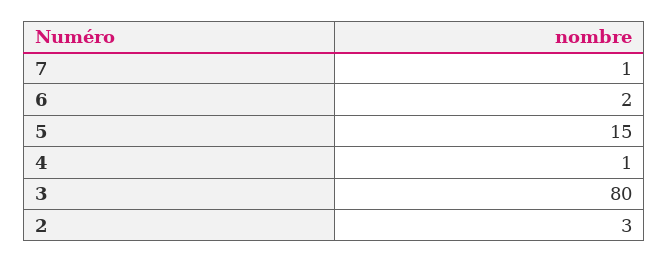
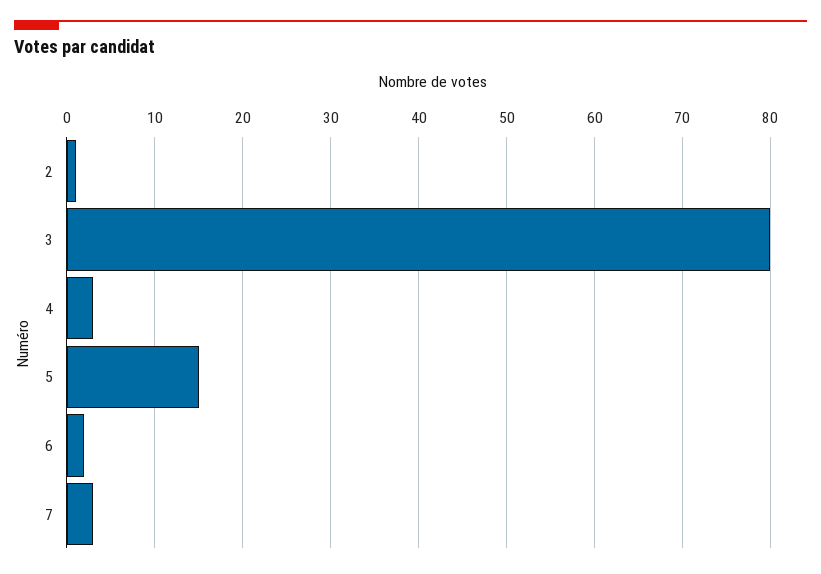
7: 1 -> 3
4: 1 -> 3
2: 3 -> 1

